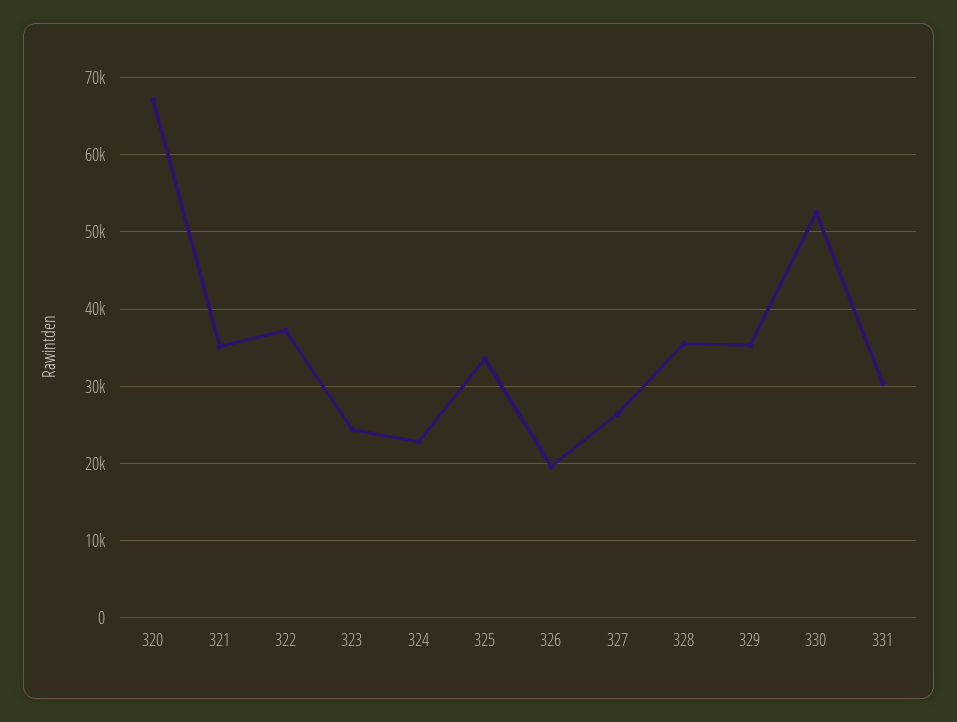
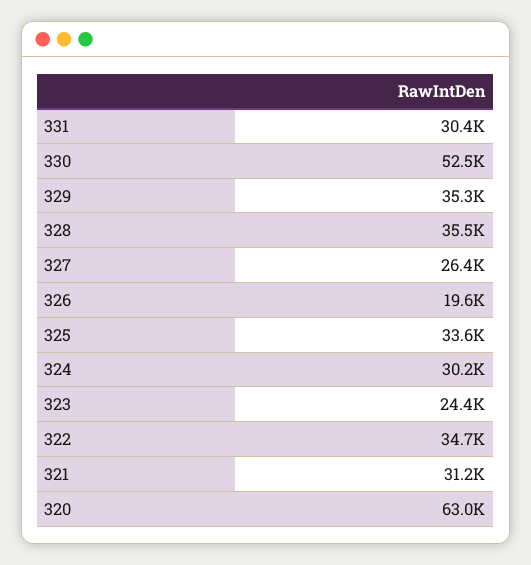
320: 67000 -> 63000
321: 35000 -> 31200
322: 37000 -> 34700
324: 23000 -> 30200

